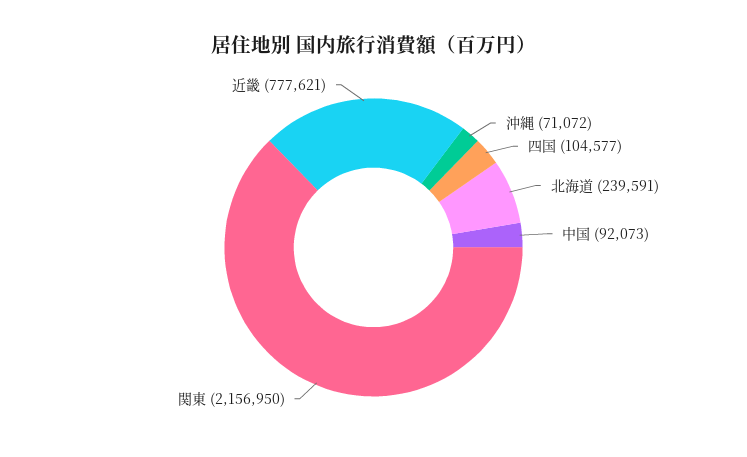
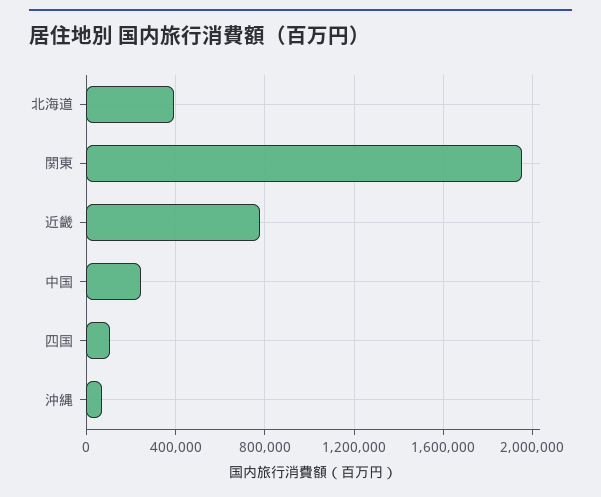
北海道: 239591 -> 400000
中国: 92073 -> 250000
関東: 2156950 -> 1950000

